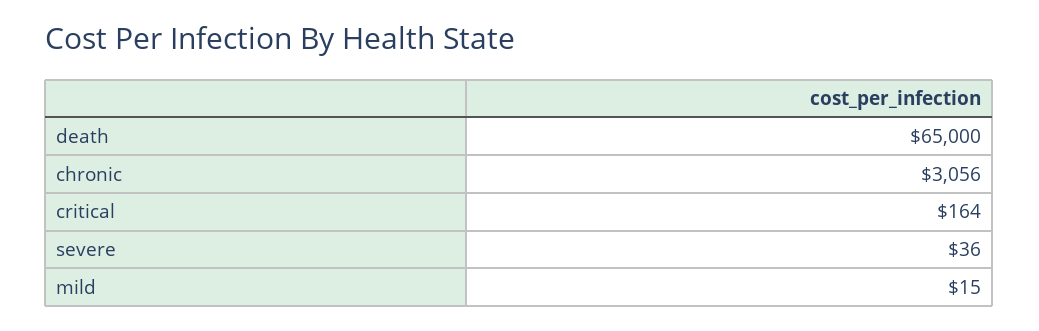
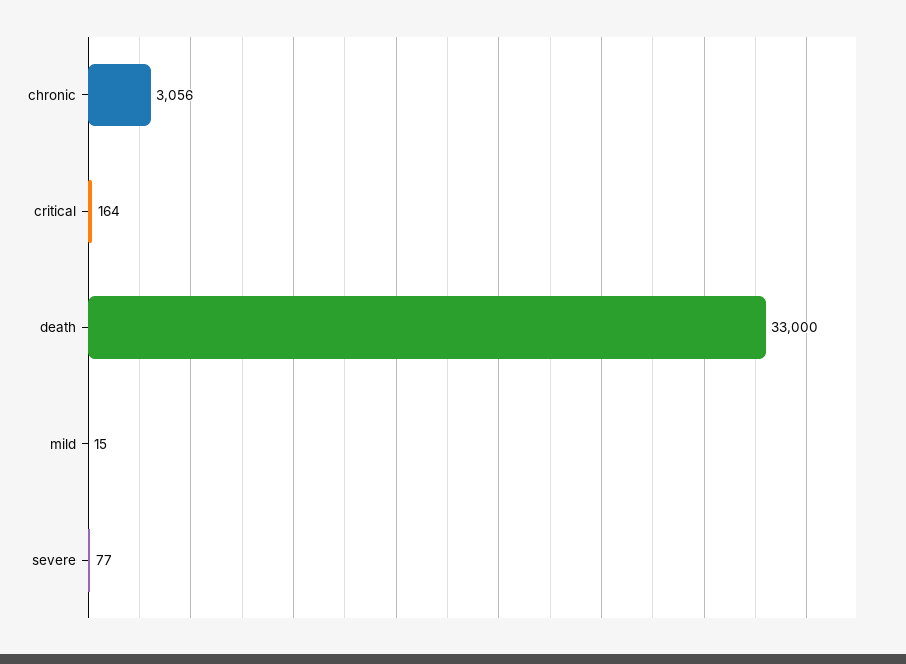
death: 65000 -> 33000
severe: 36 -> 77

